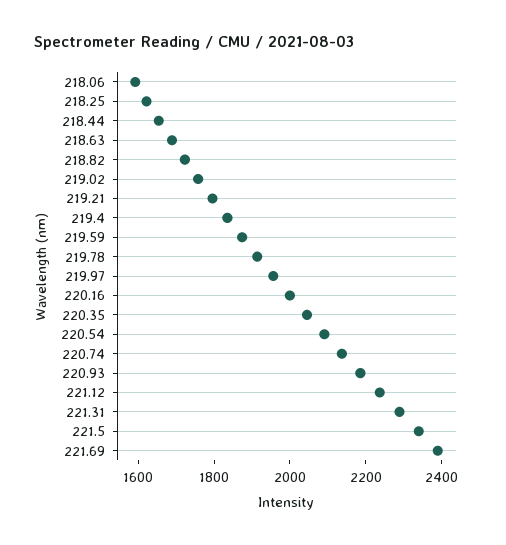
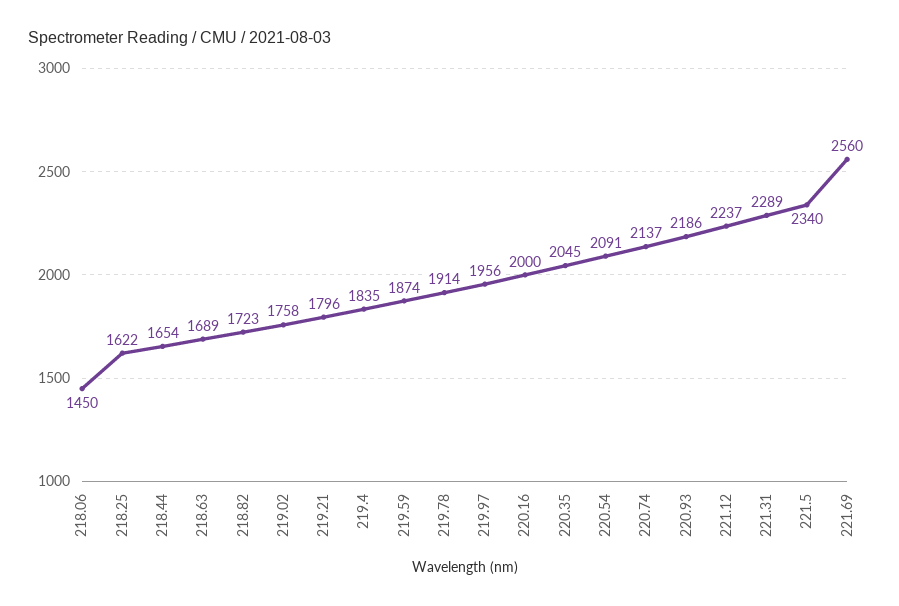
218.06: 1600 -> 1450
221.69: 2400 -> 2560

